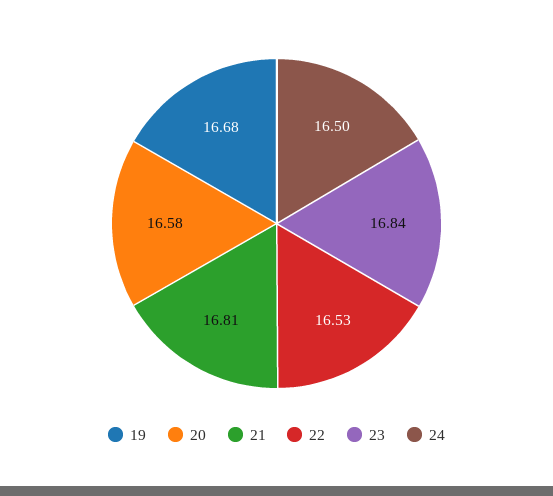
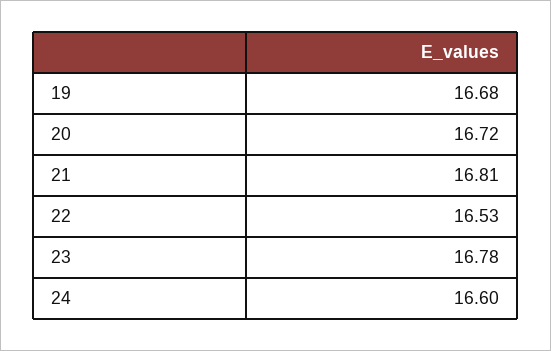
20: 16.58 -> 16.72
23: 16.84 -> 16.78
24: 16.5 -> 16.6

